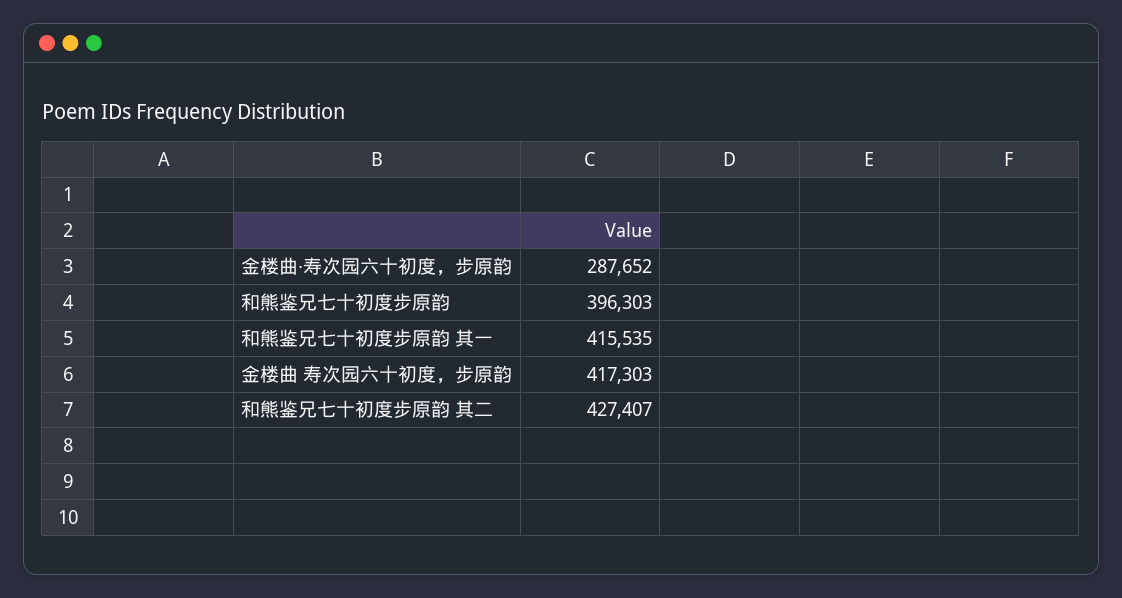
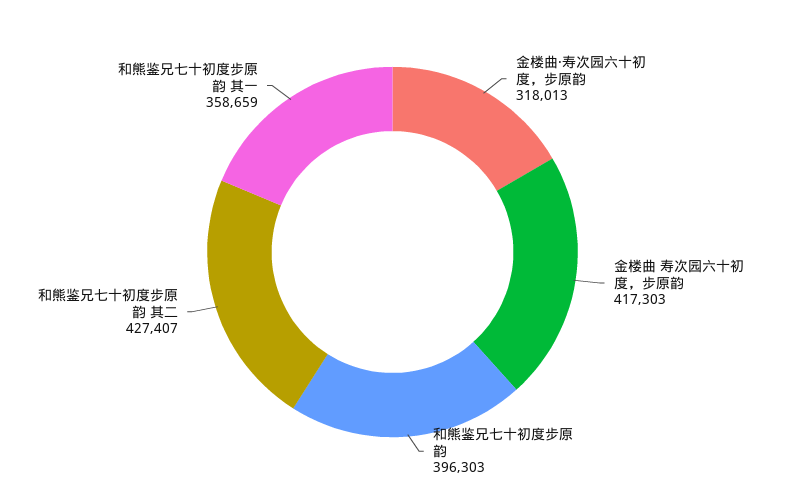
金楼曲·寿次园六十初度，步原韵: 287652 -> 318013
和熊鉴兄七十初度步原韵 其一: 415535 -> 358659

